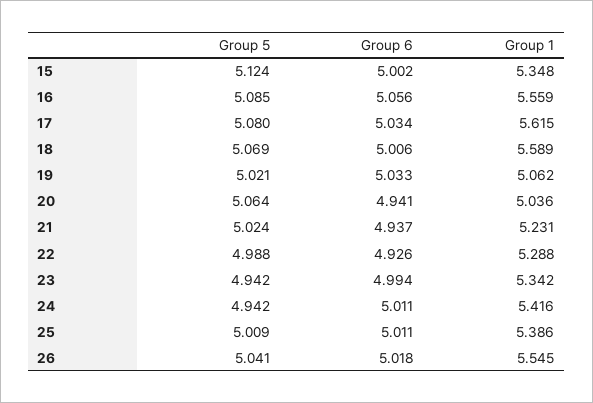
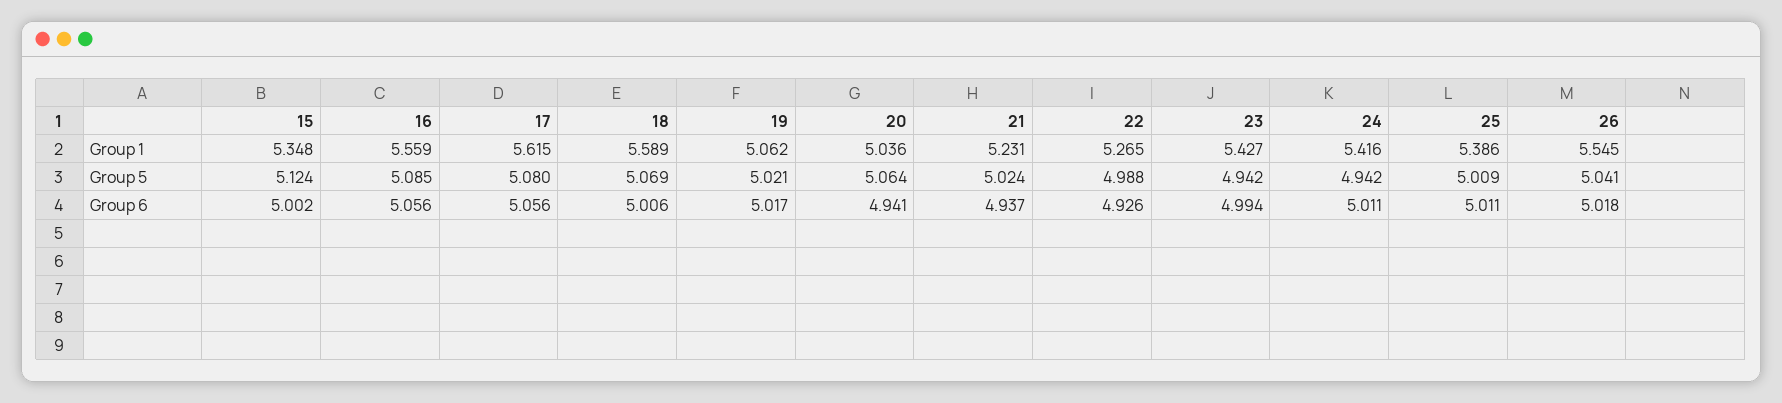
Group 6, 17: 5.034 -> 5.056
Group 6, 19: 5.033 -> 5.017
Group 1, 22: 5.288 -> 5.265
Group 1, 23: 5.342 -> 5.427

